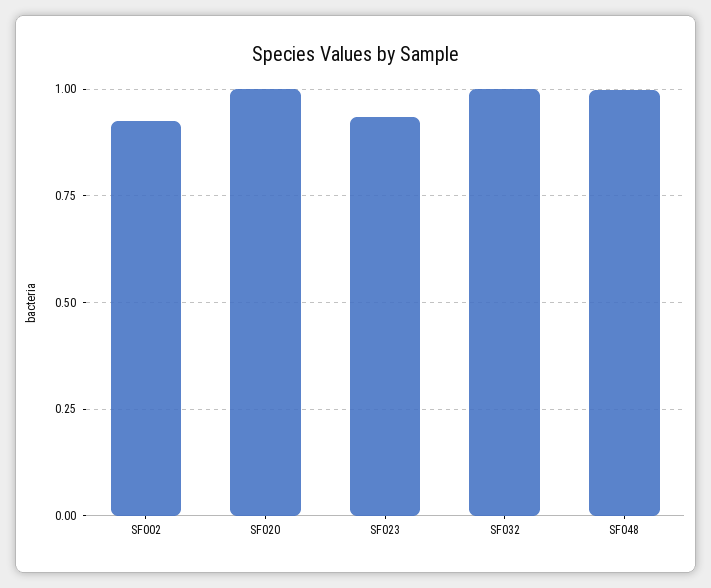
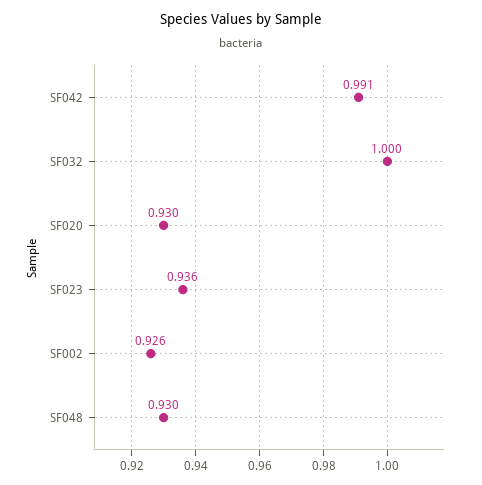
SF020: 1 -> 0.93
SF048: 1 -> 0.93
SF042: none -> 0.991

